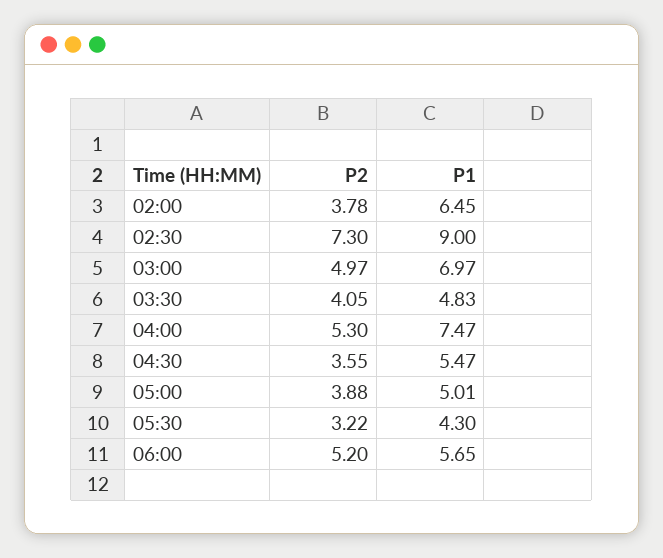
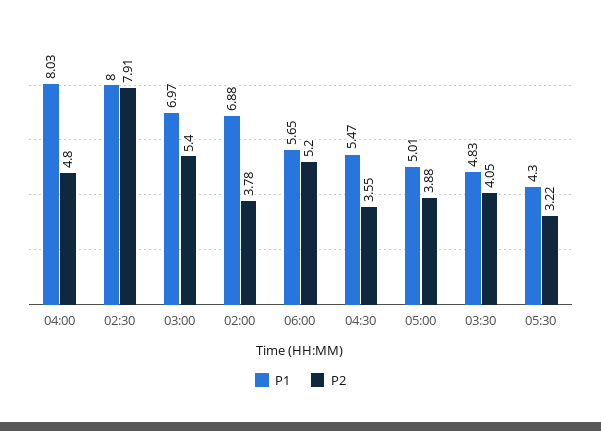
P1, 02:00: 6.45 -> 6.88
P2, 02:30: 7.3 -> 7.91
P1, 02:30: 9 -> 8
P2, 03:00: 4.97 -> 5.4
P2, 04:00: 5.3 -> 4.8
P1, 04:00: 7.47 -> 8.03

